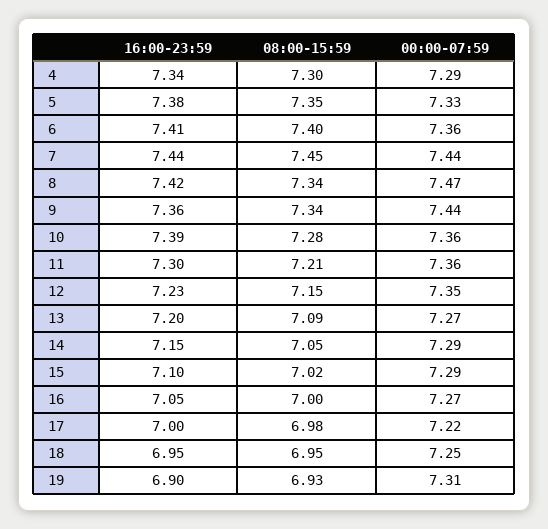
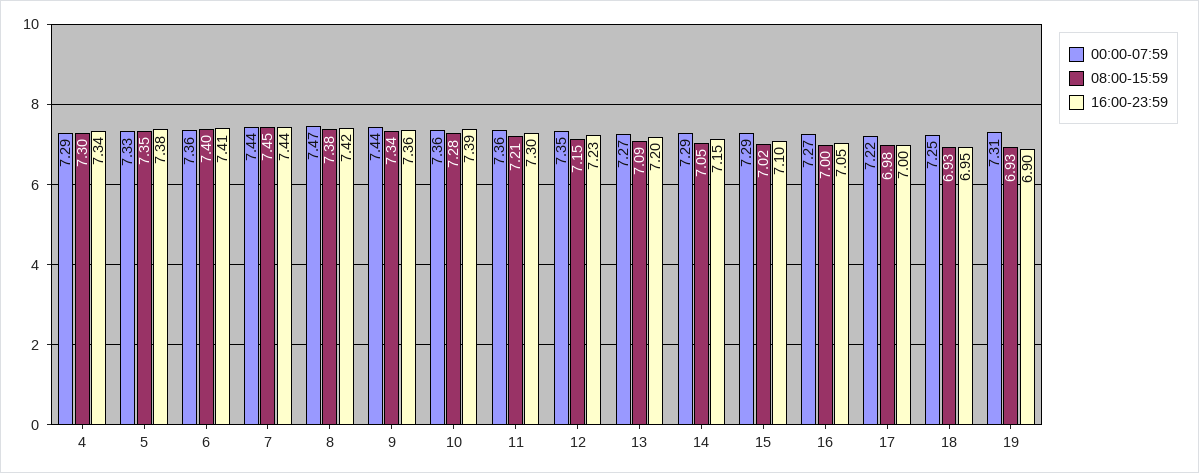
08:00-15:59, 8: 7.34 -> 7.38
08:00-15:59, 18: 6.95 -> 6.93

